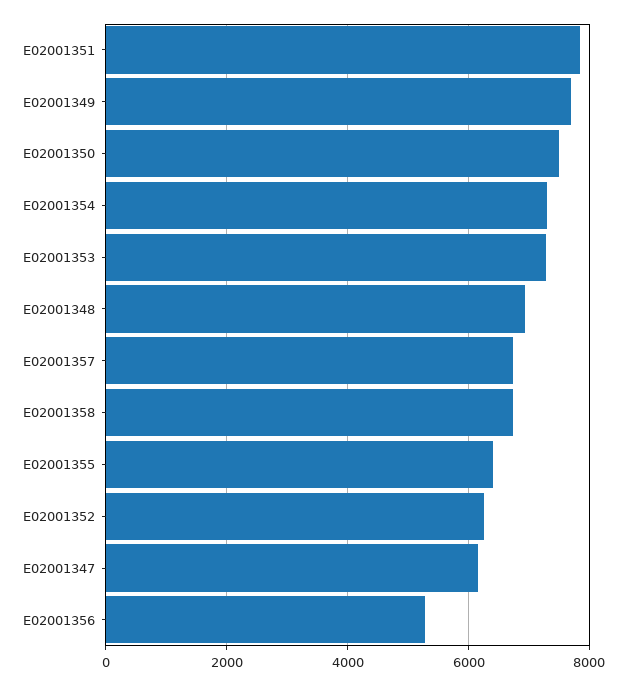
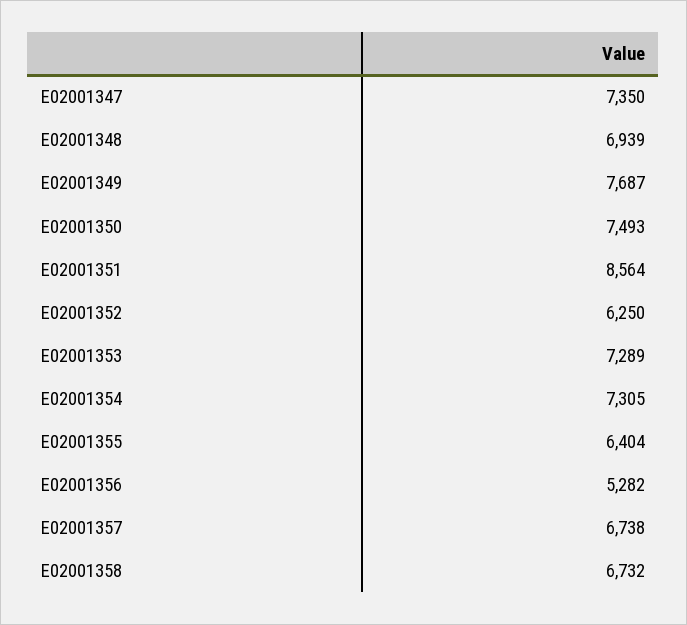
E02001351: 7800 -> 8564
E02001347: 6200 -> 7350

